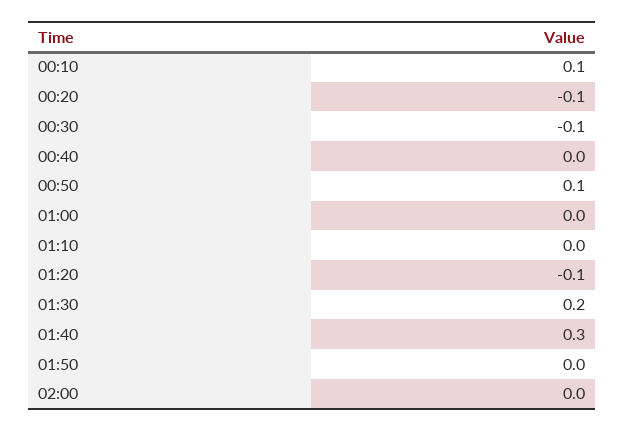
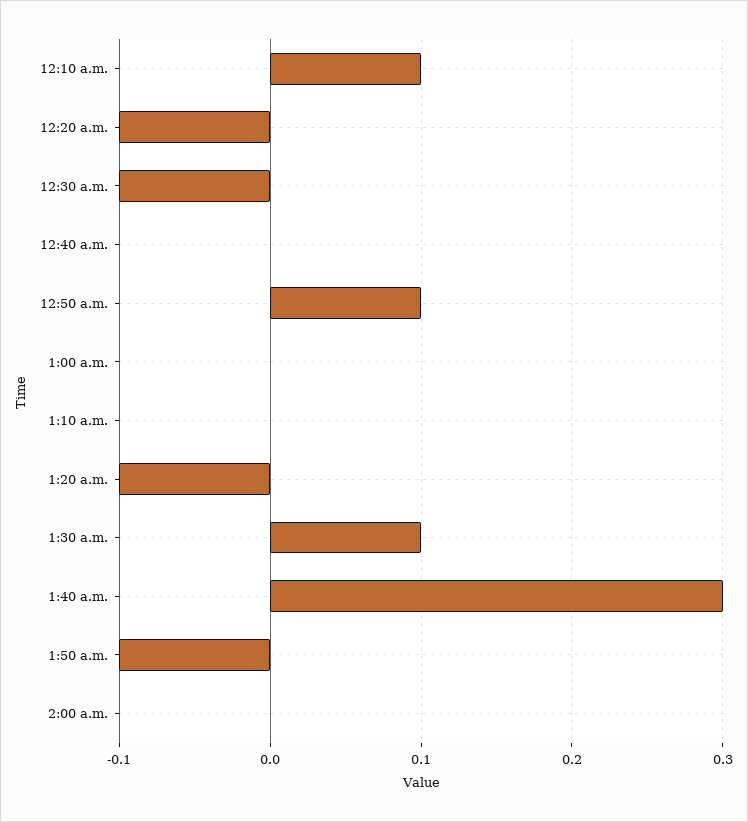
01:30: 0.2 -> 0.1
01:50: 0 -> -0.1

